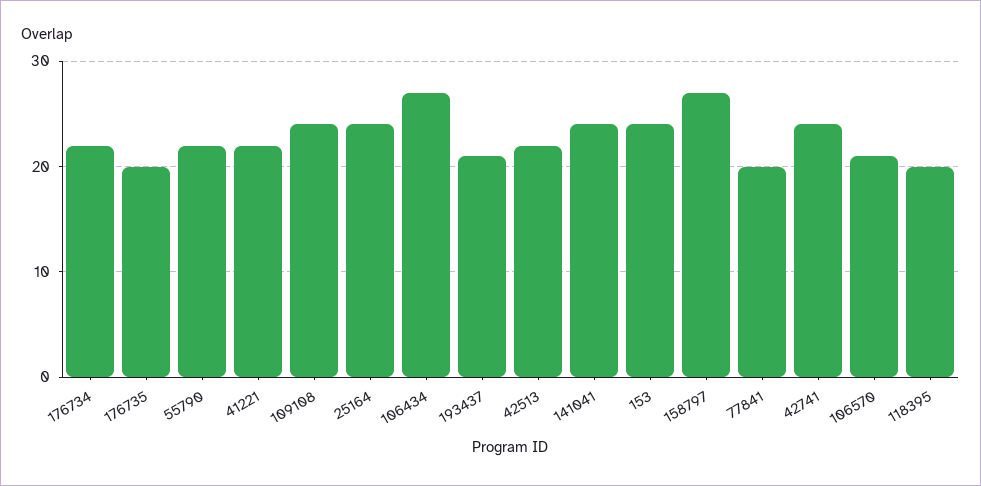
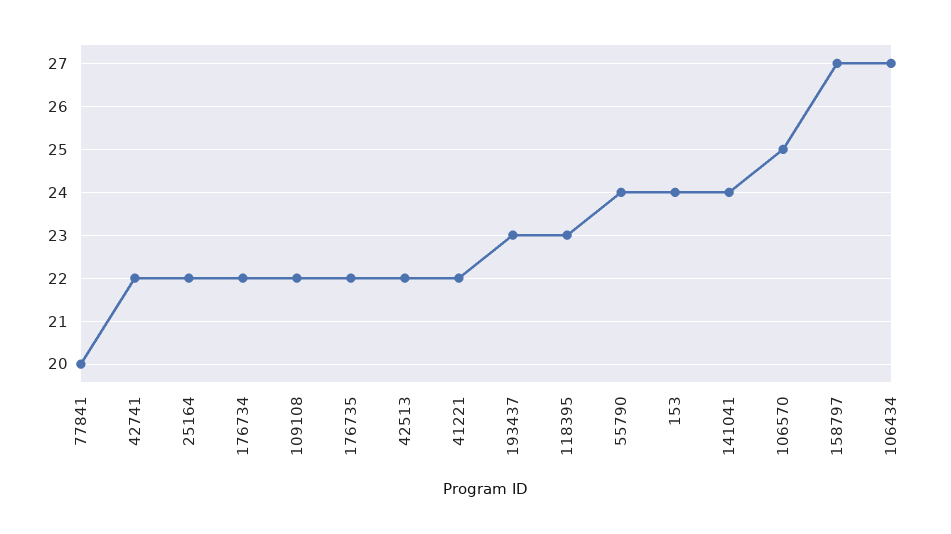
176735: 20 -> 22
55790: 22 -> 24
109108: 24 -> 22
25164: 24 -> 22
193437: 21 -> 23
42741: 24 -> 22
106570: 21 -> 25
118395: 20 -> 23

